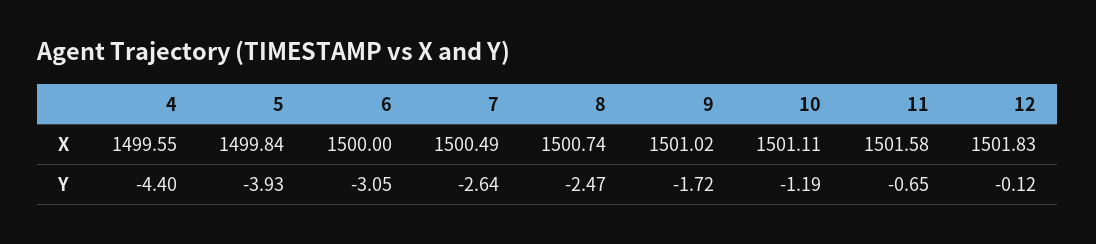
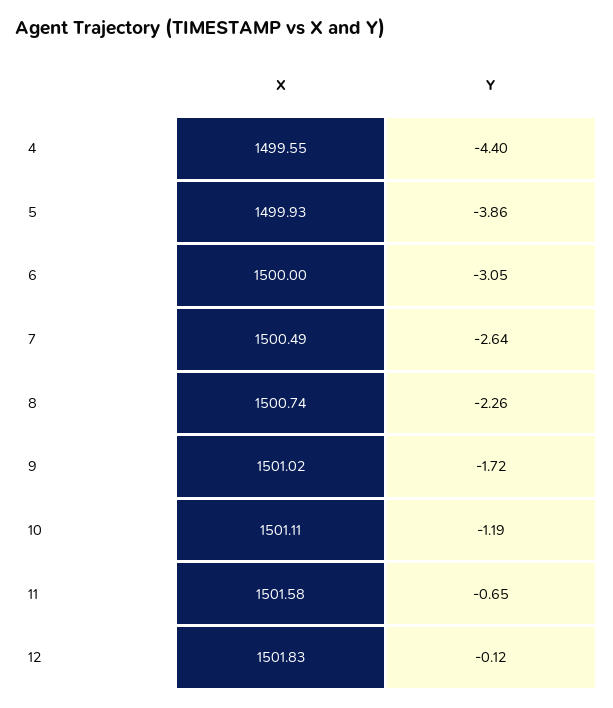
5, X: 1499.84 -> 1499.93
5, Y: -3.93 -> -3.86
8, Y: -2.47 -> -2.26

